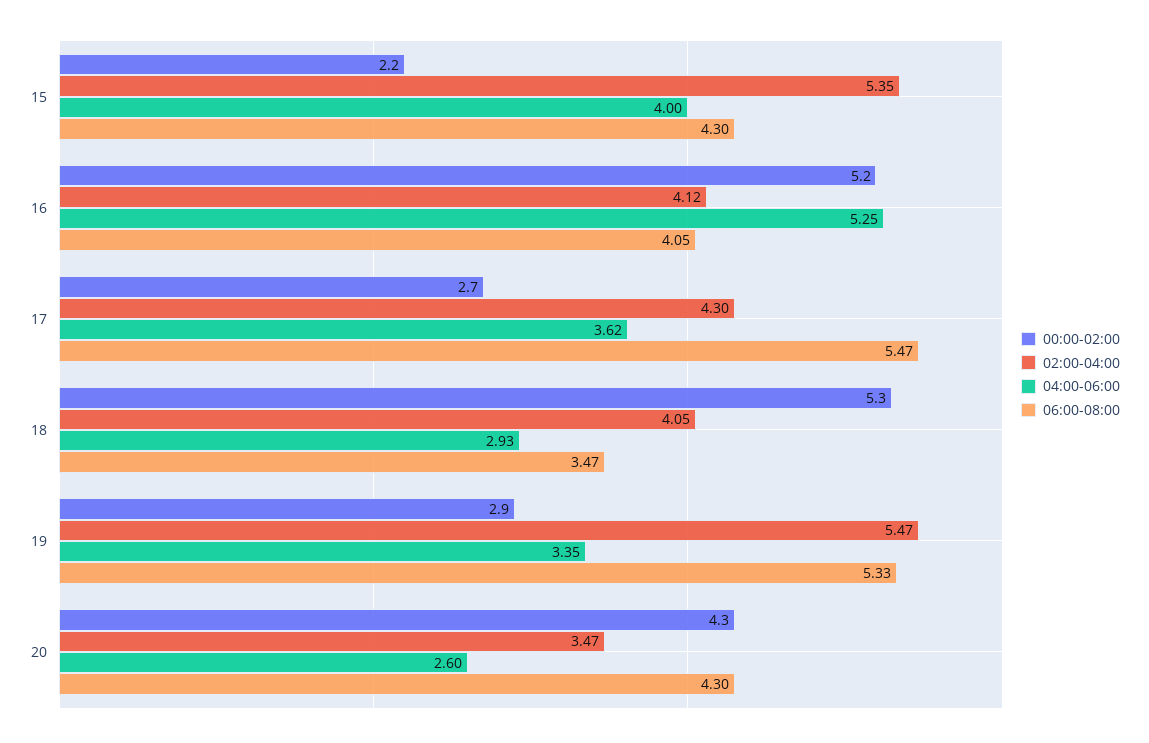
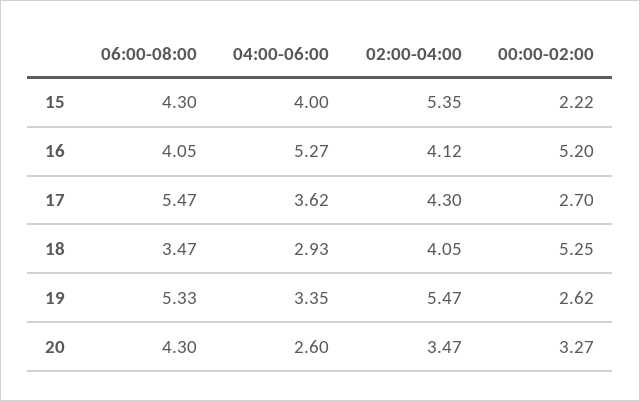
04:00-06:00, 16: 5.25 -> 5.27
00:00-02:00, 19: 2.9 -> 2.62
00:00-02:00, 20: 4.3 -> 3.27

